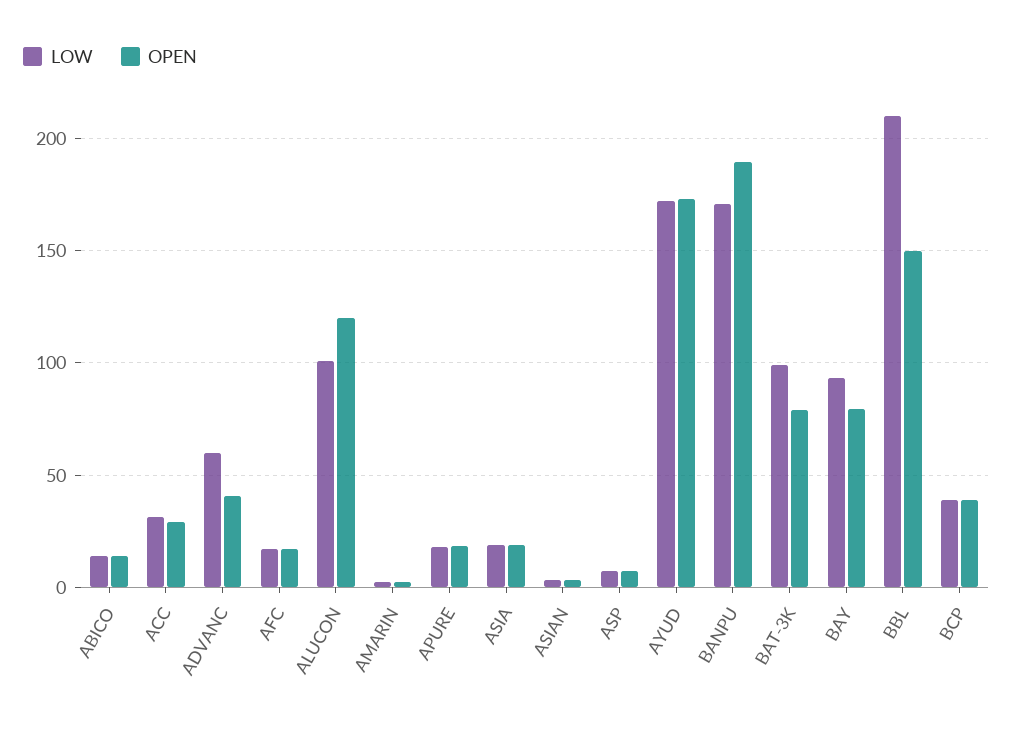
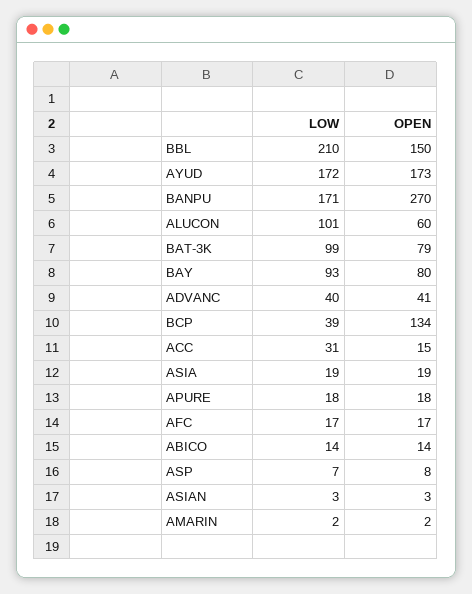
OPEN, ACC: 30 -> 15
LOW, ADVANC: 60 -> 40
OPEN, ALUCON: 120 -> 60
OPEN, BANPU: 190 -> 270
OPEN, BCP: 40 -> 134

